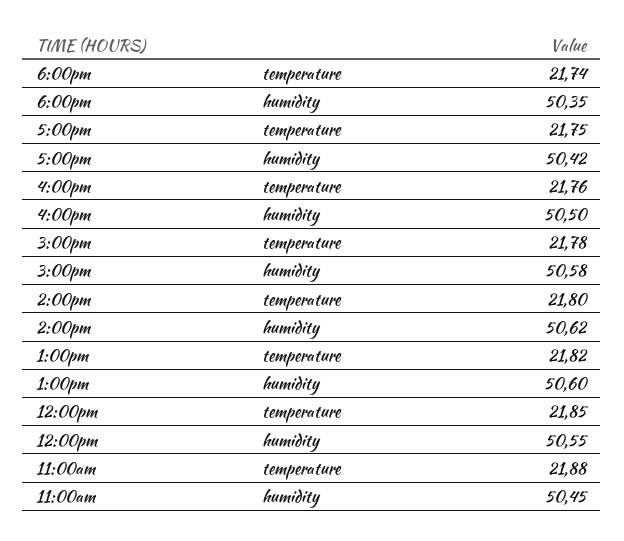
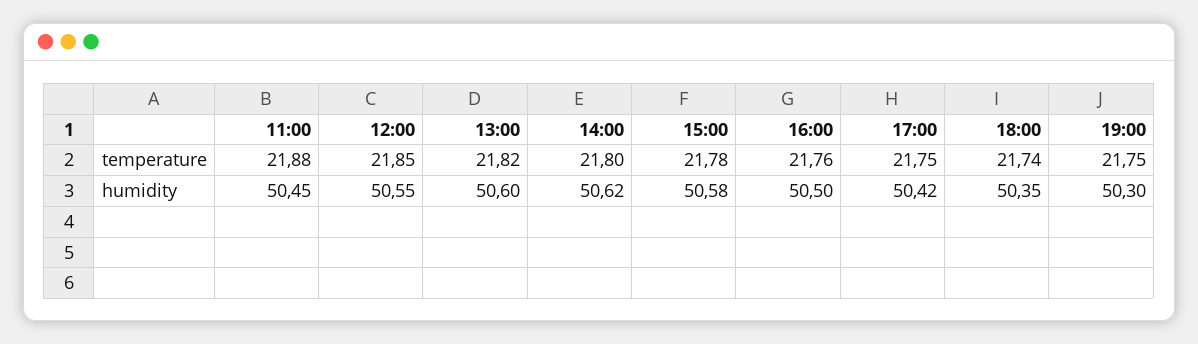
19:00, temperature: none -> 21.75
19:00, humidity: none -> 50.3

